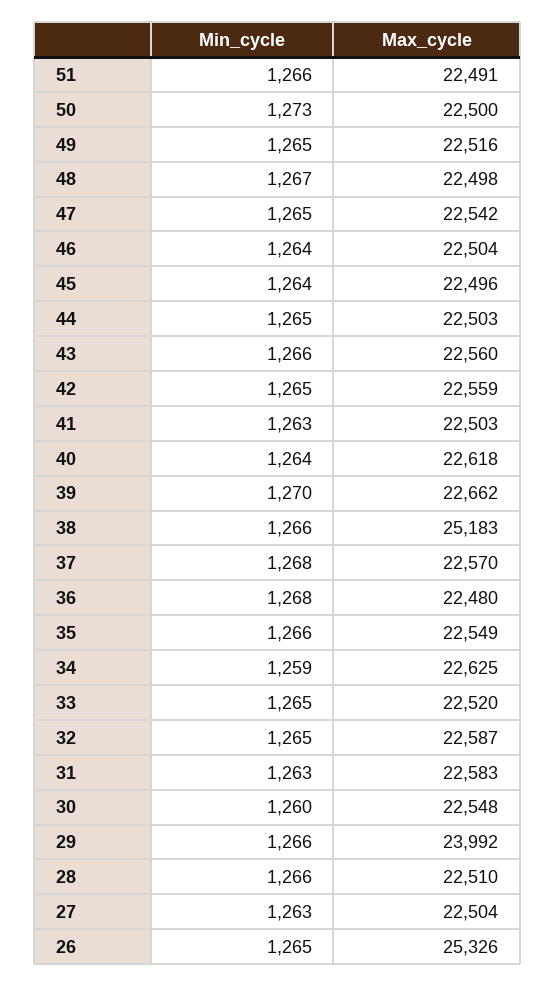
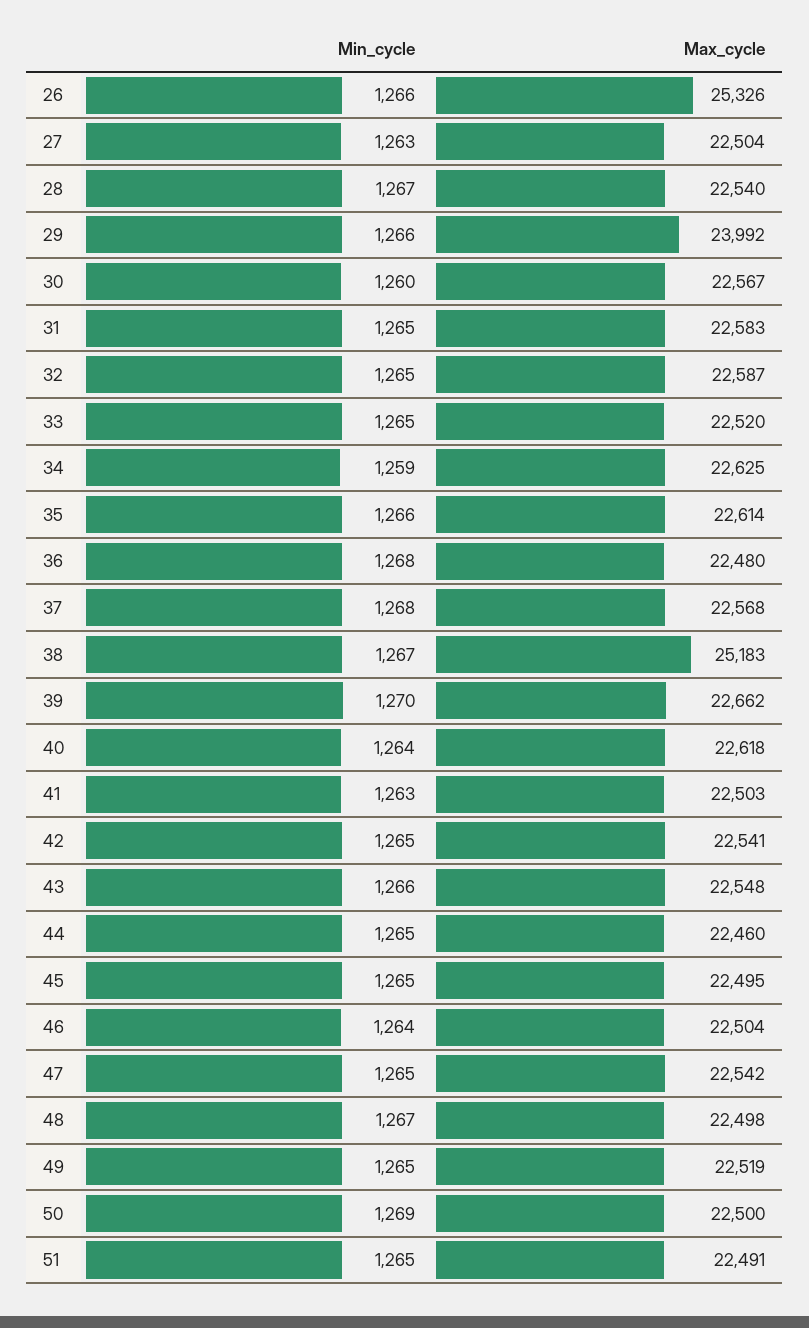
Min_cycle, 51: 1266 -> 1265
Min_cycle, 50: 1273 -> 1269
Max_cycle, 49: 22516 -> 22519
Min_cycle, 45: 1264 -> 1265
Max_cycle, 45: 22496 -> 22495
Max_cycle, 44: 22503 -> 22460
Max_cycle, 43: 22560 -> 22548
Max_cycle, 42: 22559 -> 22541
Min_cycle, 38: 1266 -> 1267
Max_cycle, 37: 22570 -> 22568
Max_cycle, 35: 22549 -> 22614
Min_cycle, 31: 1263 -> 1265
Max_cycle, 30: 22548 -> 22567
Min_cycle, 28: 1266 -> 1267
Max_cycle, 28: 22510 -> 22540
Min_cycle, 26: 1265 -> 1266

